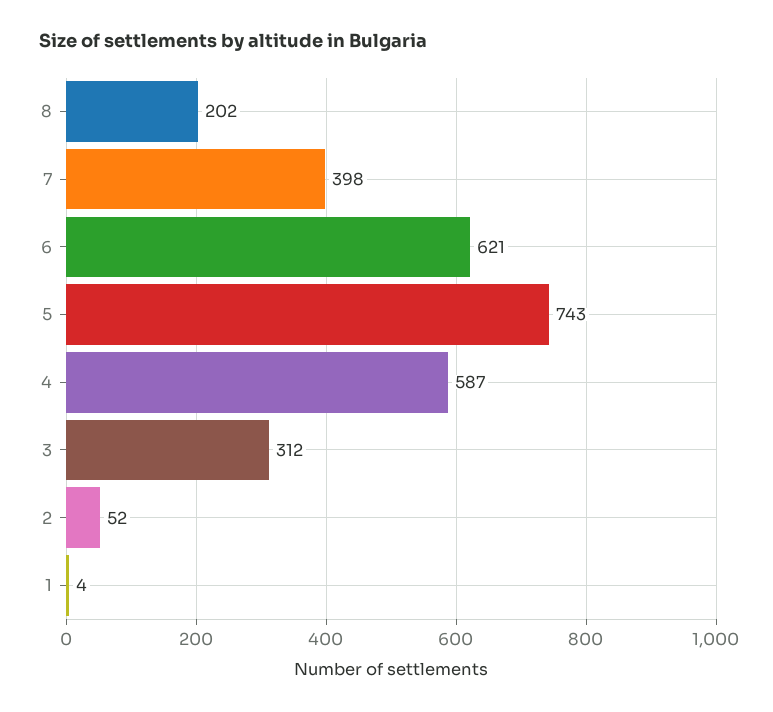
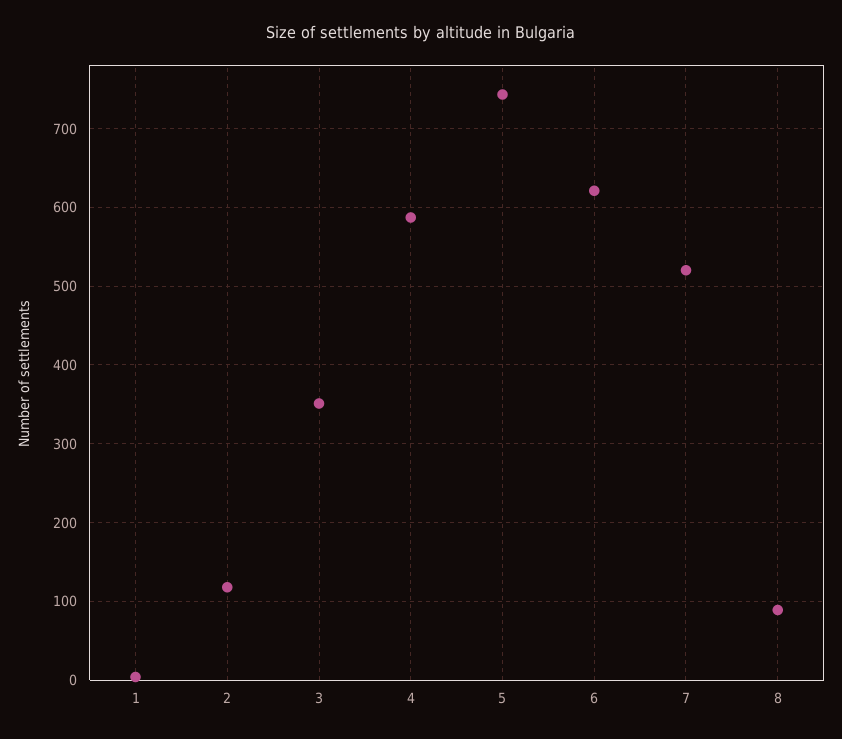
8: 202 -> 90
7: 398 -> 520
3: 312 -> 350
2: 52 -> 120

